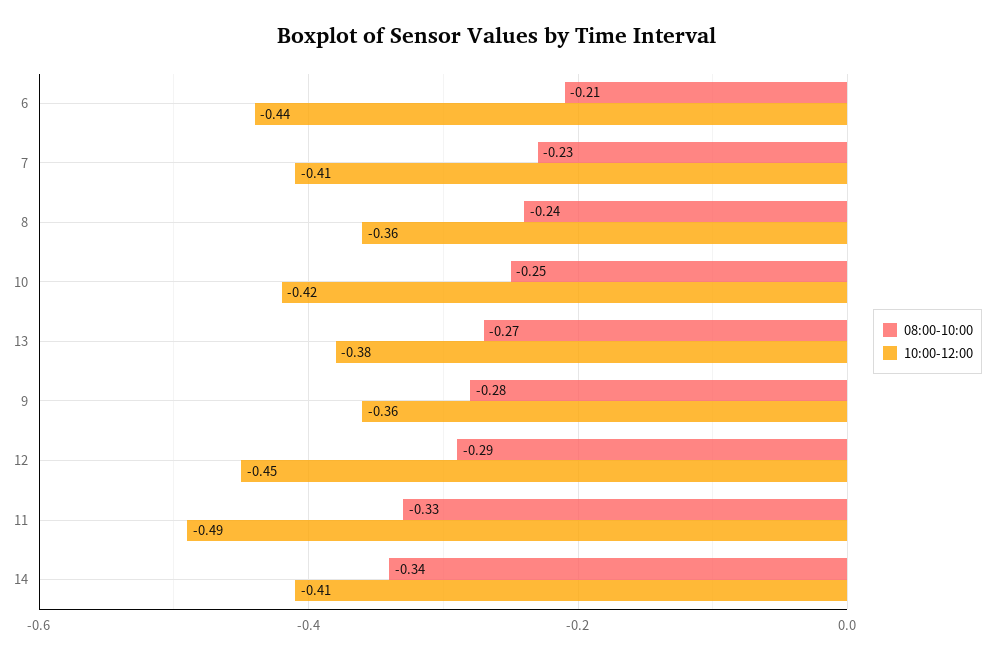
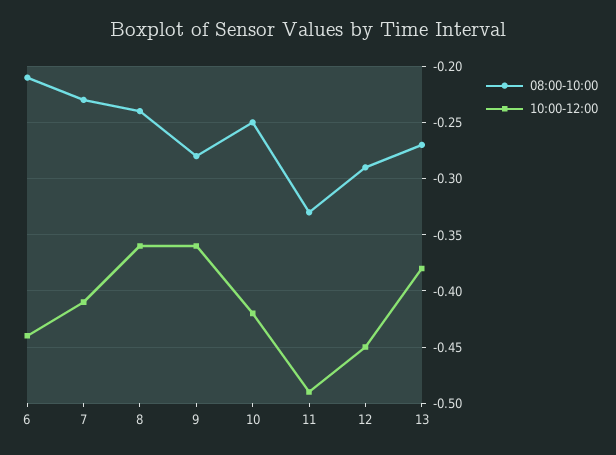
08:00-10:00, 14: -0.34 -> none
10:00-12:00, 14: -0.41 -> none

